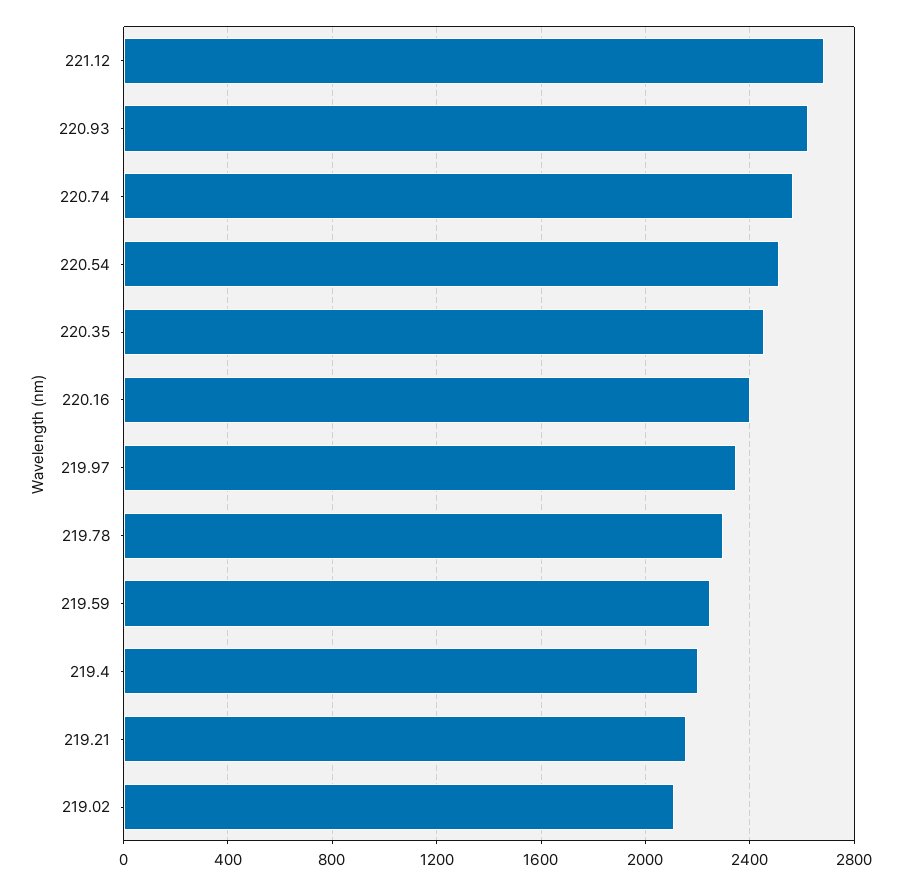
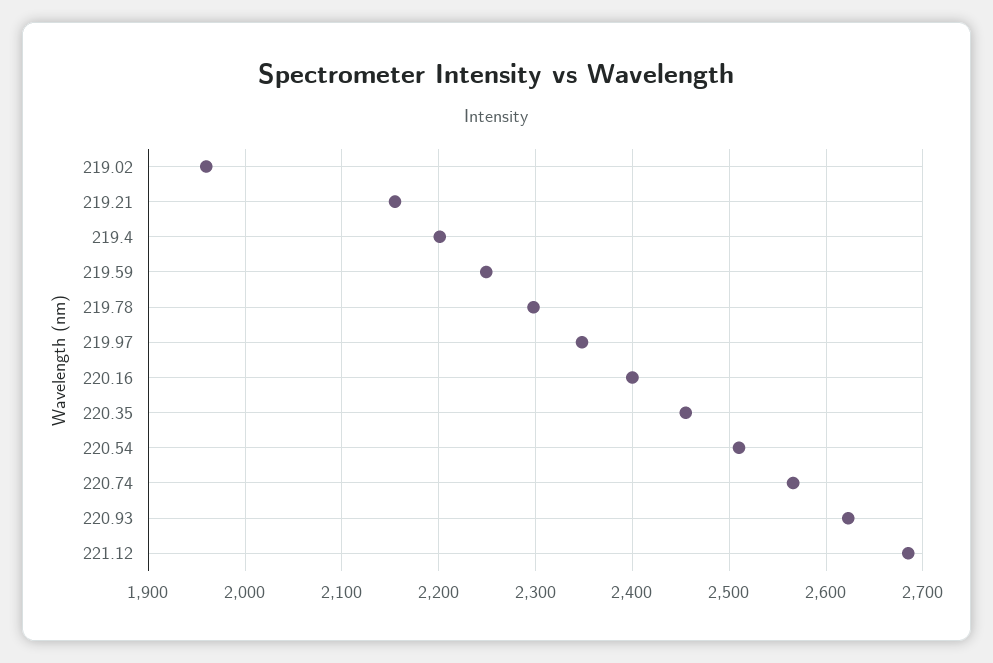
219.02: 2100 -> 1960

